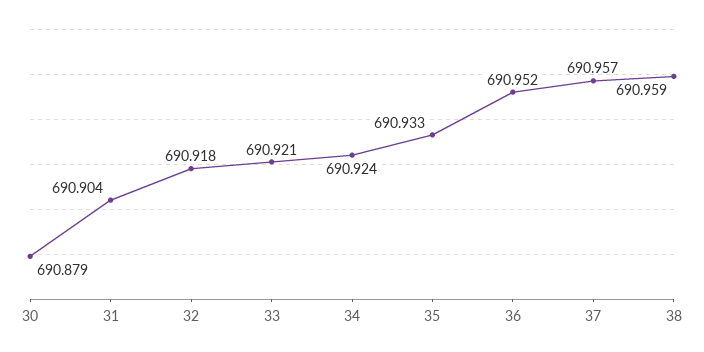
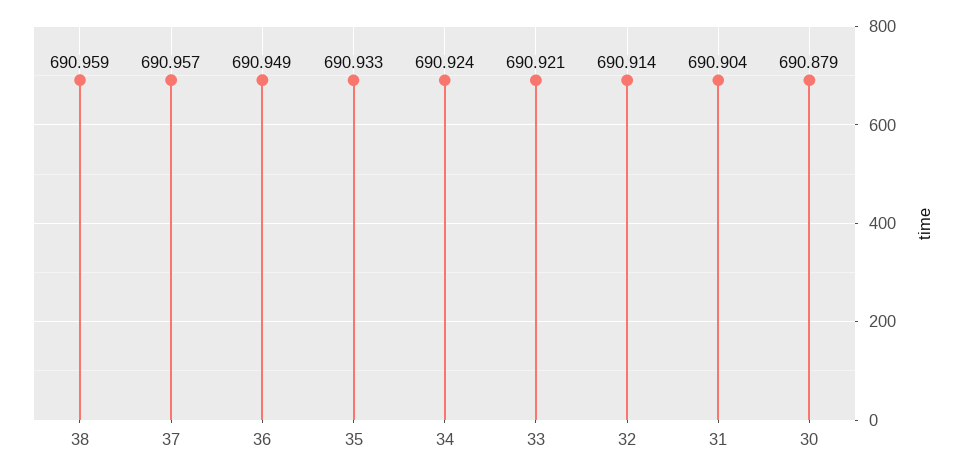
32: 690.918 -> 690.914
36: 690.952 -> 690.949

